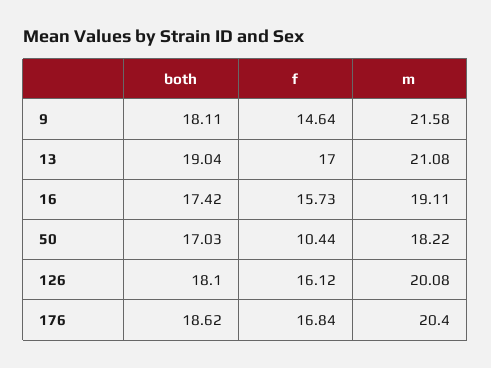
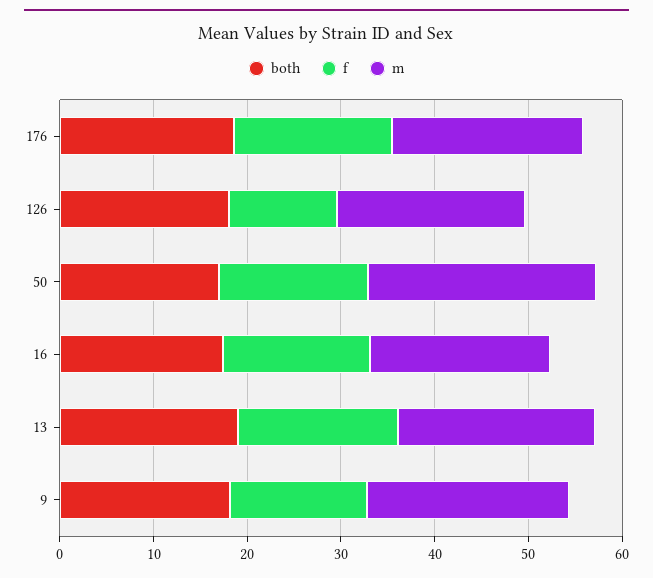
f, 50: 10.44 -> 16
m, 50: 18.22 -> 24
f, 126: 16.12 -> 12

